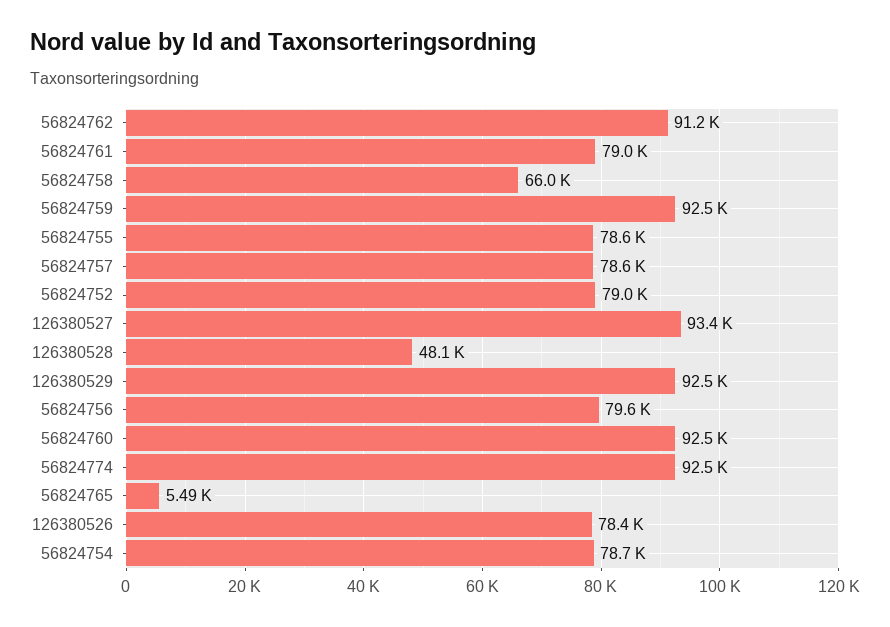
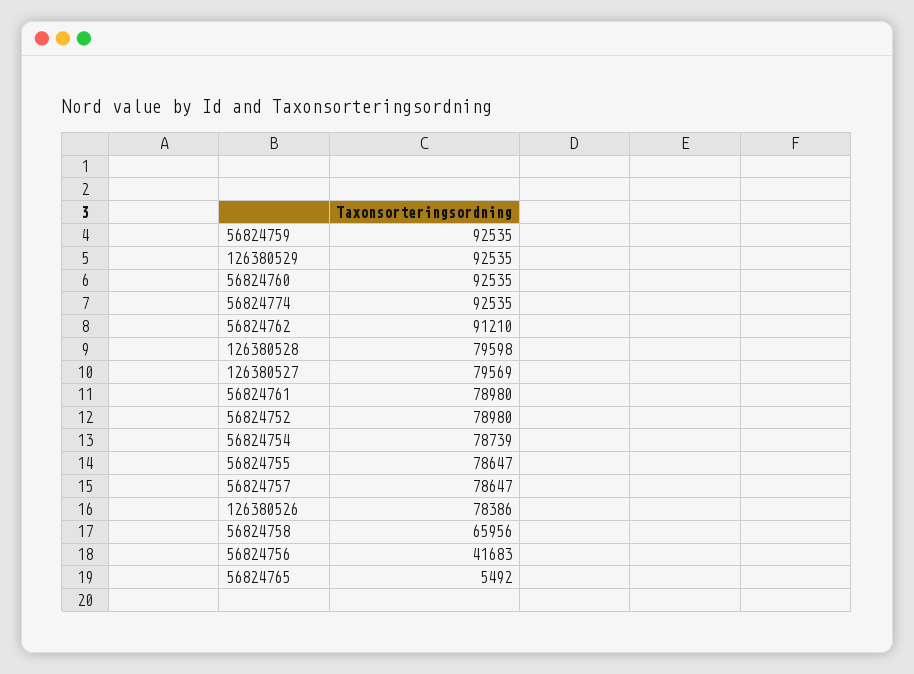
126380527: 93400 -> 79569
126380528: 48100 -> 79598
56824756: 79600 -> 41683

